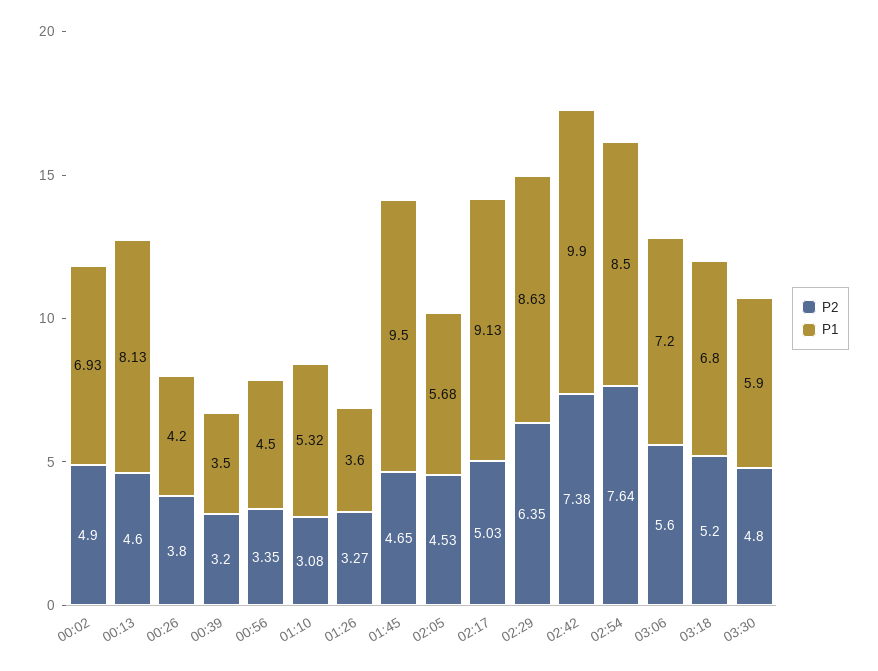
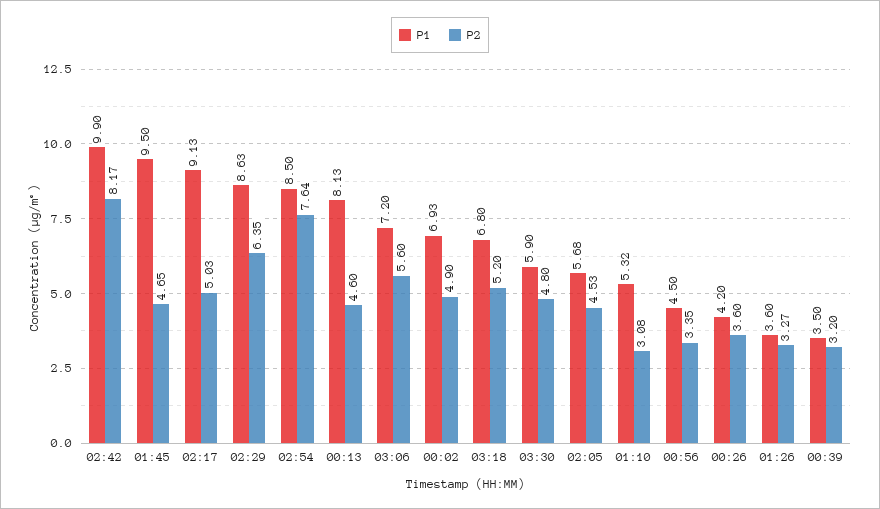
P2, 00:26: 3.8 -> 3.6
P2, 02:42: 7.38 -> 8.17

